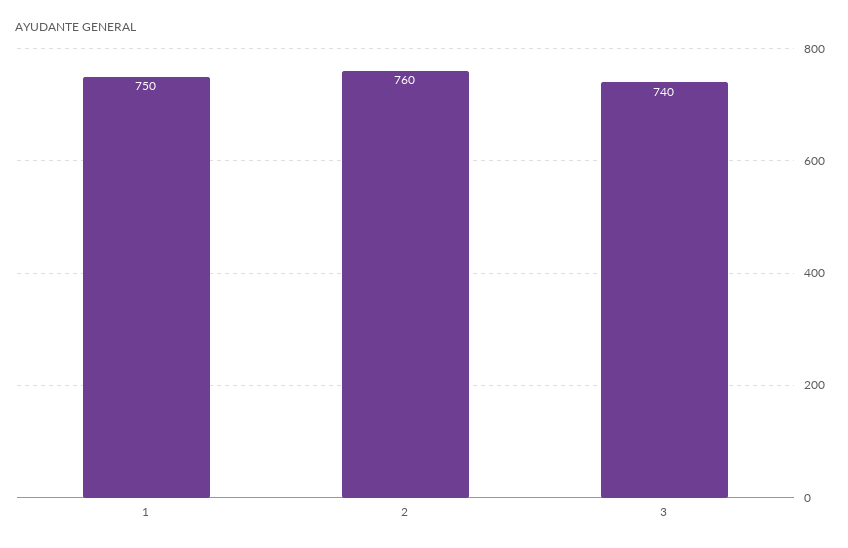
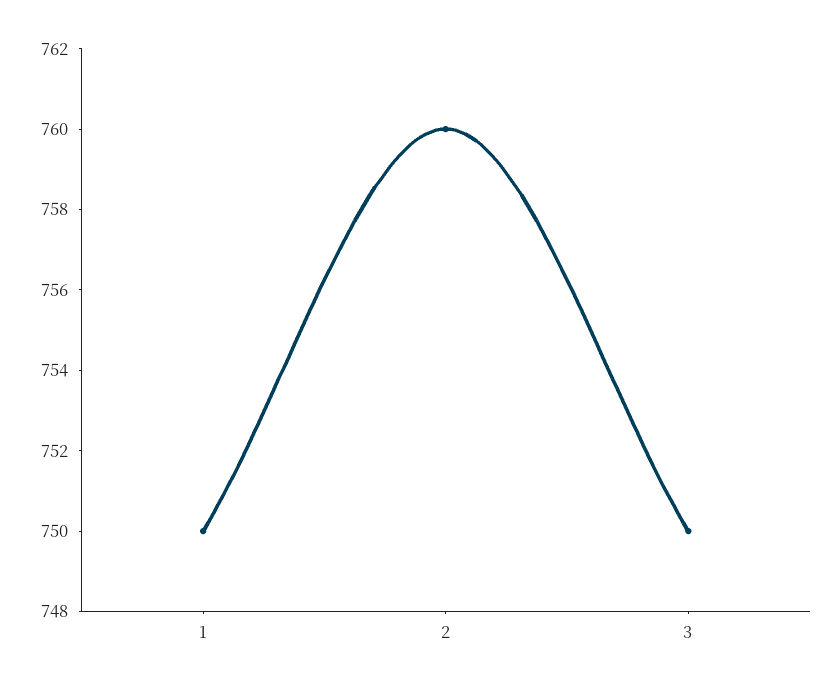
3: 740 -> 750

